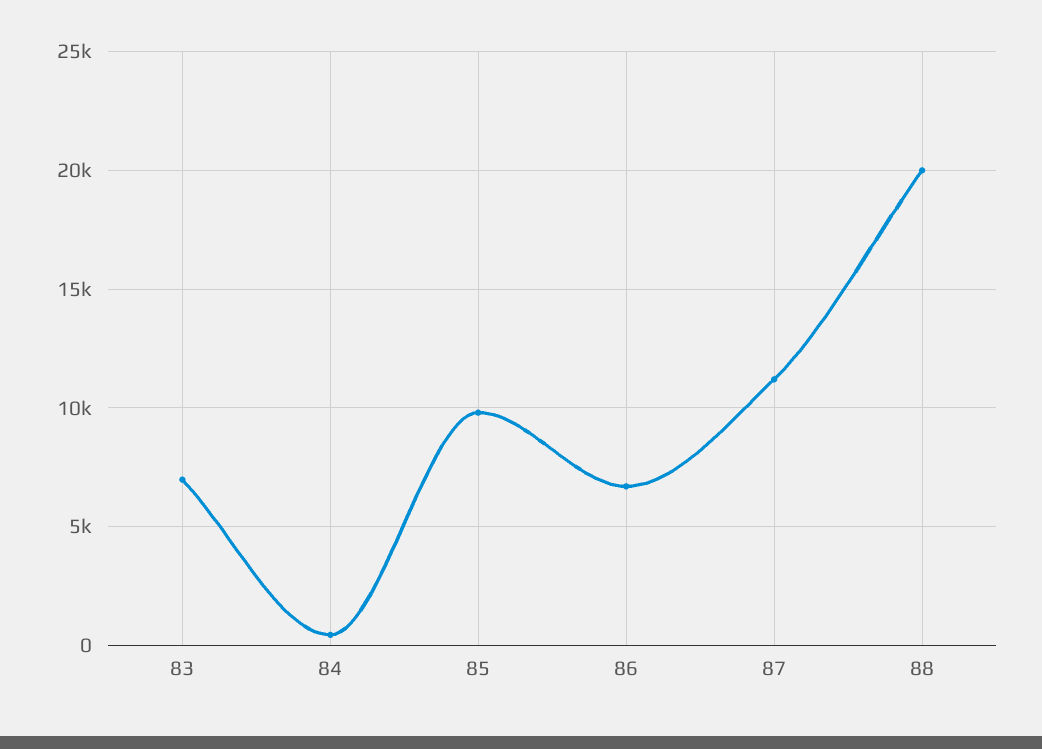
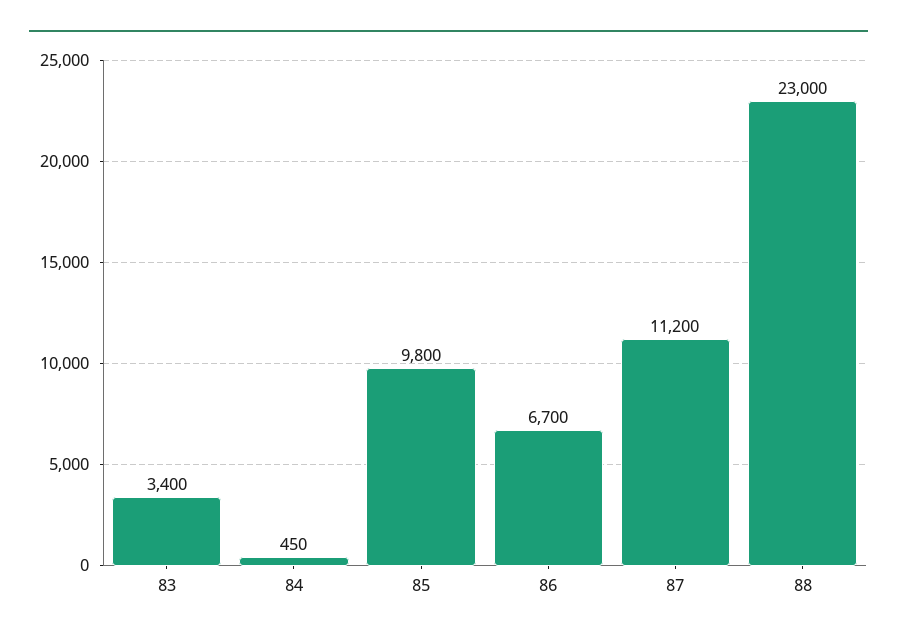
83: 7000 -> 3400
88: 20000 -> 23000

